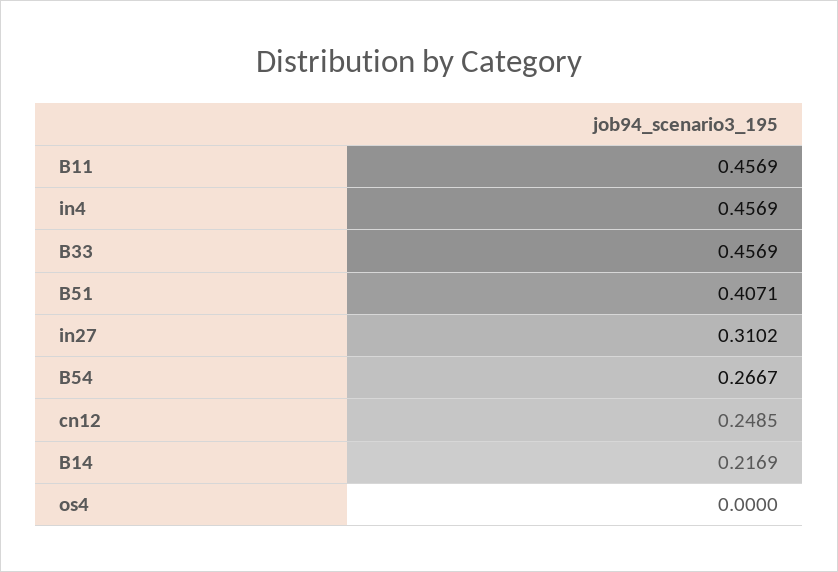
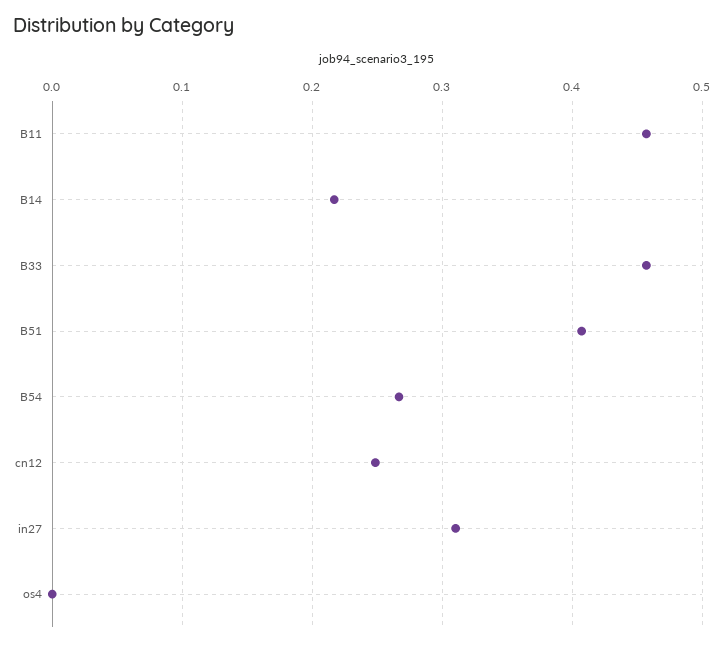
in4: 0.4569 -> none

